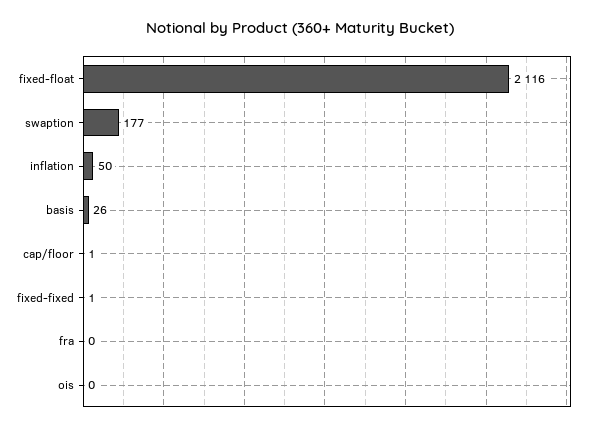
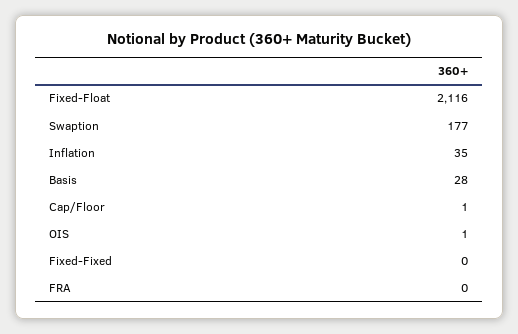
inflation: 50 -> 35
basis: 26 -> 28
fixed-fixed: 1 -> 0
ois: 0 -> 1

